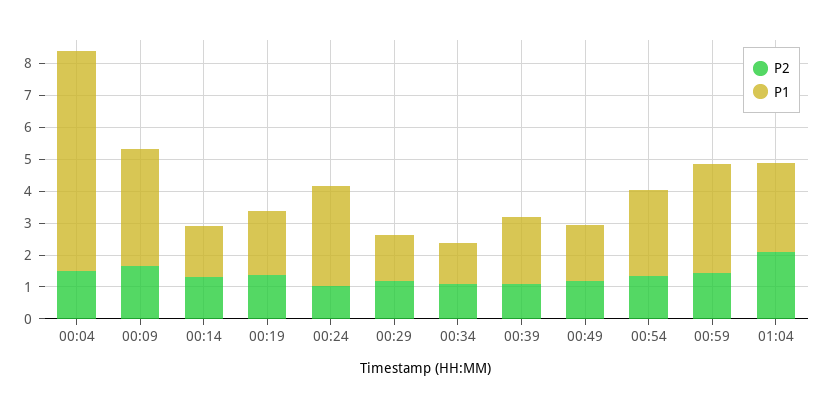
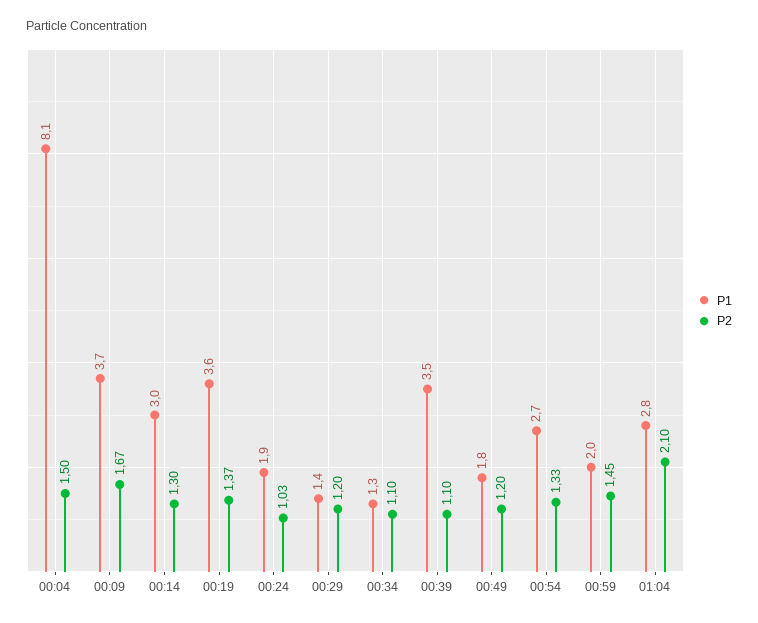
P1, 00:04: 7 -> 8.1
P1, 00:14: 1.5 -> 3
P1, 00:19: 2 -> 3.6
P1, 00:24: 3 -> 1.9
P1, 00:39: 2 -> 3.5
P1, 00:59: 3.5 -> 2

